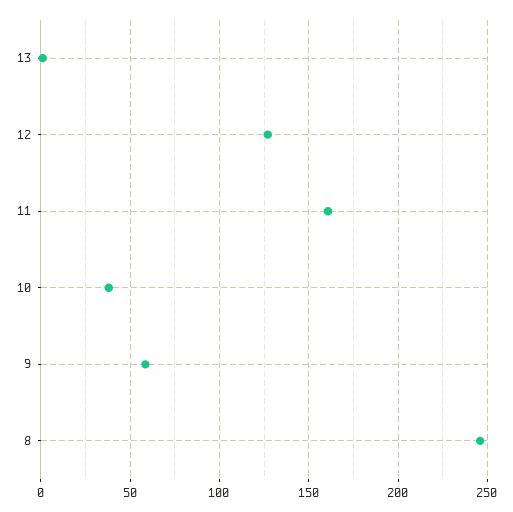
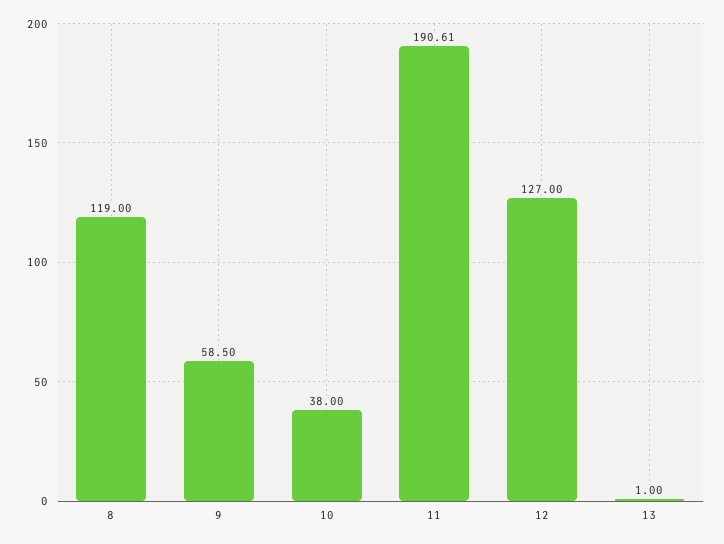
11: 160 -> 190.61
8: 245 -> 119

